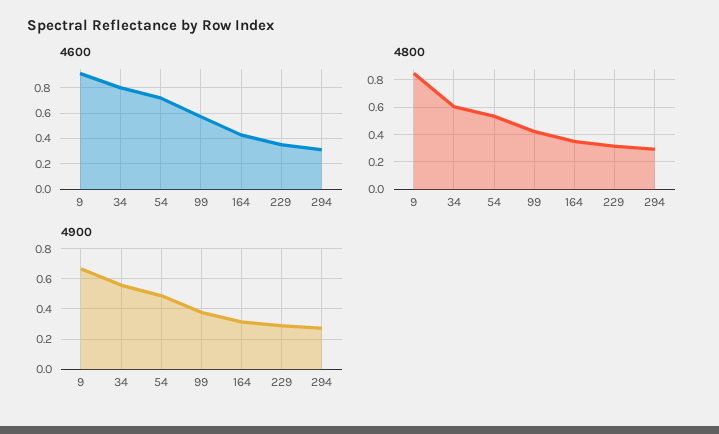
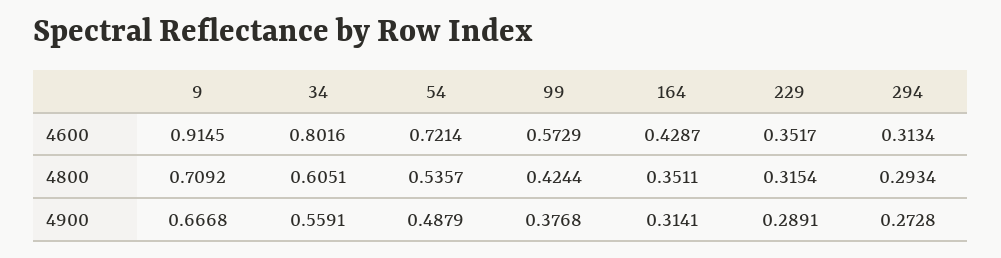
4800, 9: 0.85 -> 0.7092

